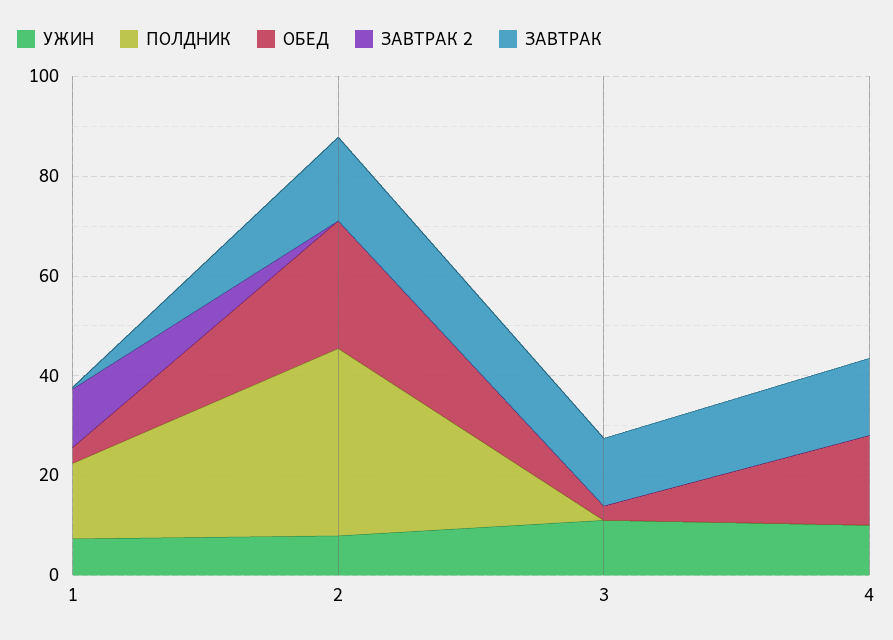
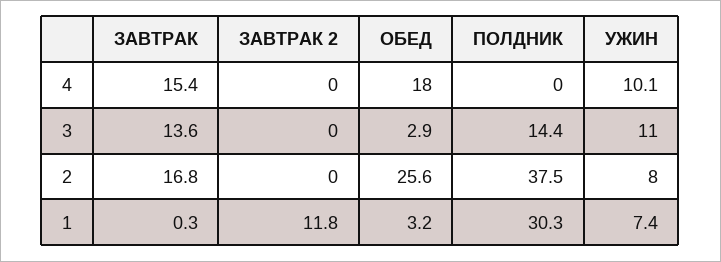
ПОЛДНИК, 1: 15 -> 30.3
ПОЛДНИК, 3: 0 -> 14.4

